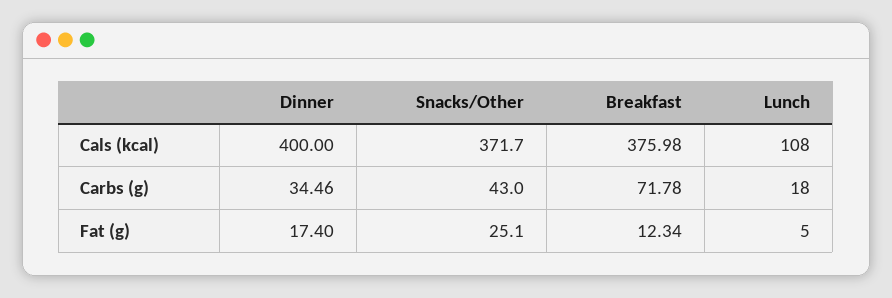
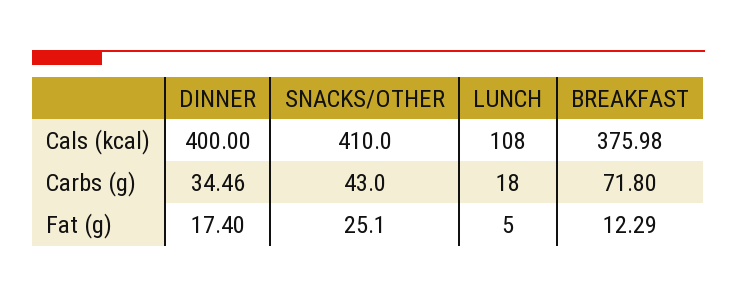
Snacks/Other, Cals (kcal): 371.7 -> 410
Breakfast, Carbs (g): 71.78 -> 71.8
Breakfast, Fat (g): 12.34 -> 12.29

